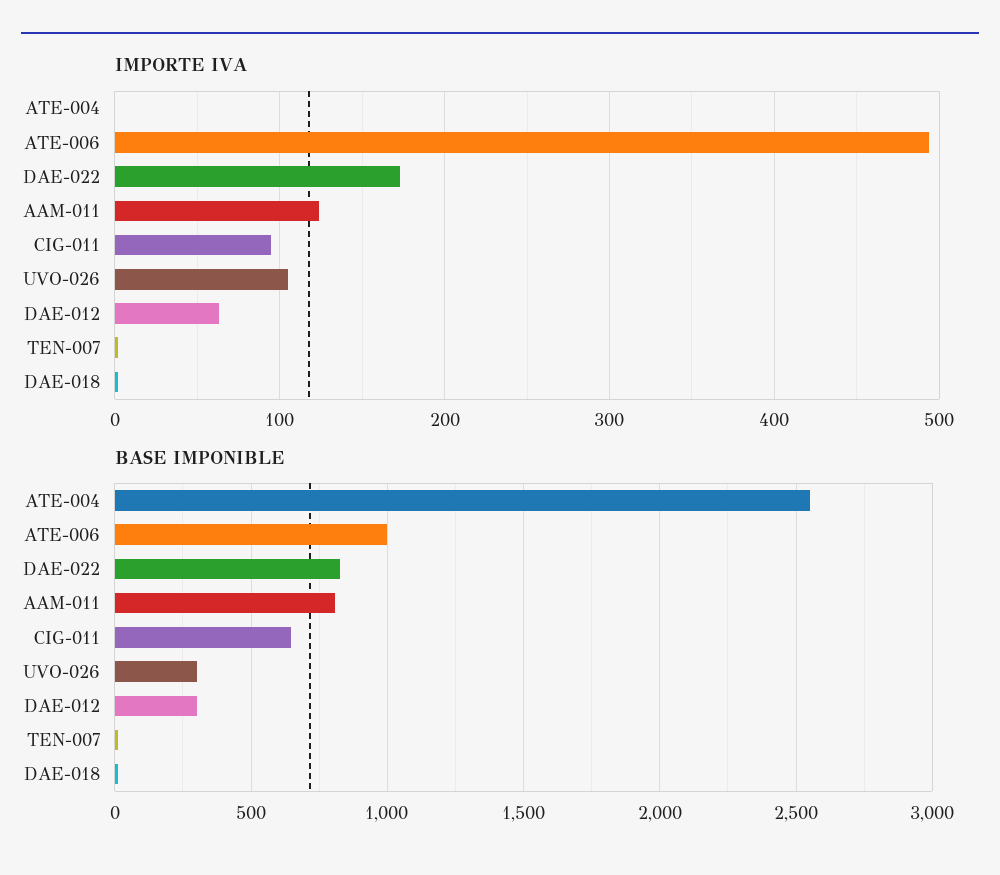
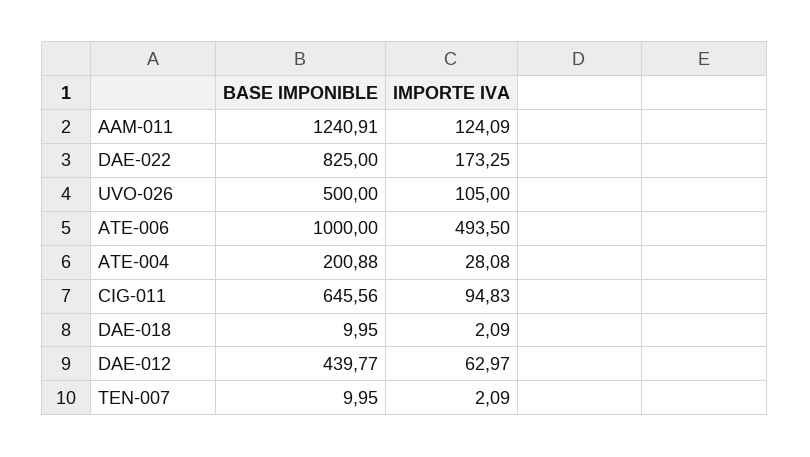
IMPORTE IVA, ATE-004: 0 -> 28.08
BASE IMPONIBLE, ATE-004: 2550 -> 200.88
BASE IMPONIBLE, AAM-011: 800 -> 1240.91
BASE IMPONIBLE, UVO-026: 300 -> 500
BASE IMPONIBLE, DAE-012: 300 -> 439.77

